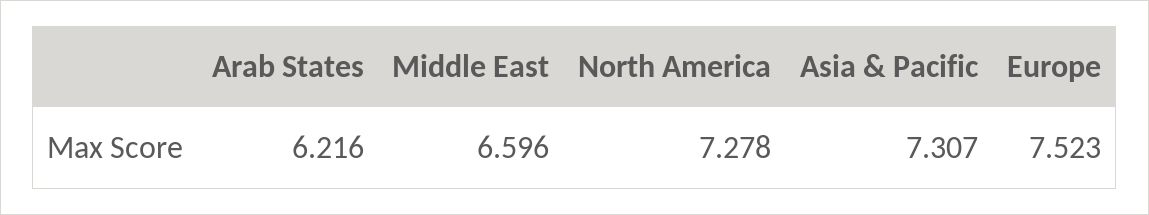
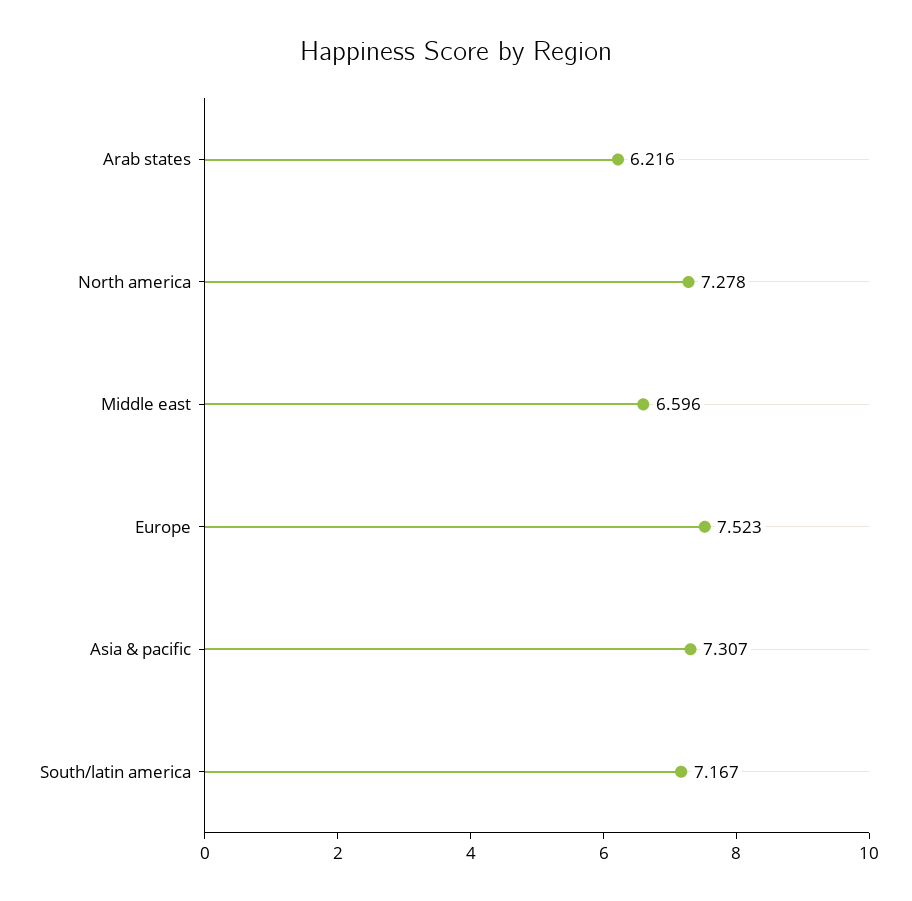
South/latin america: none -> 7.167

